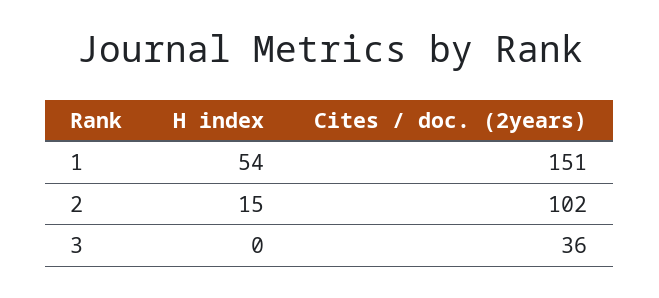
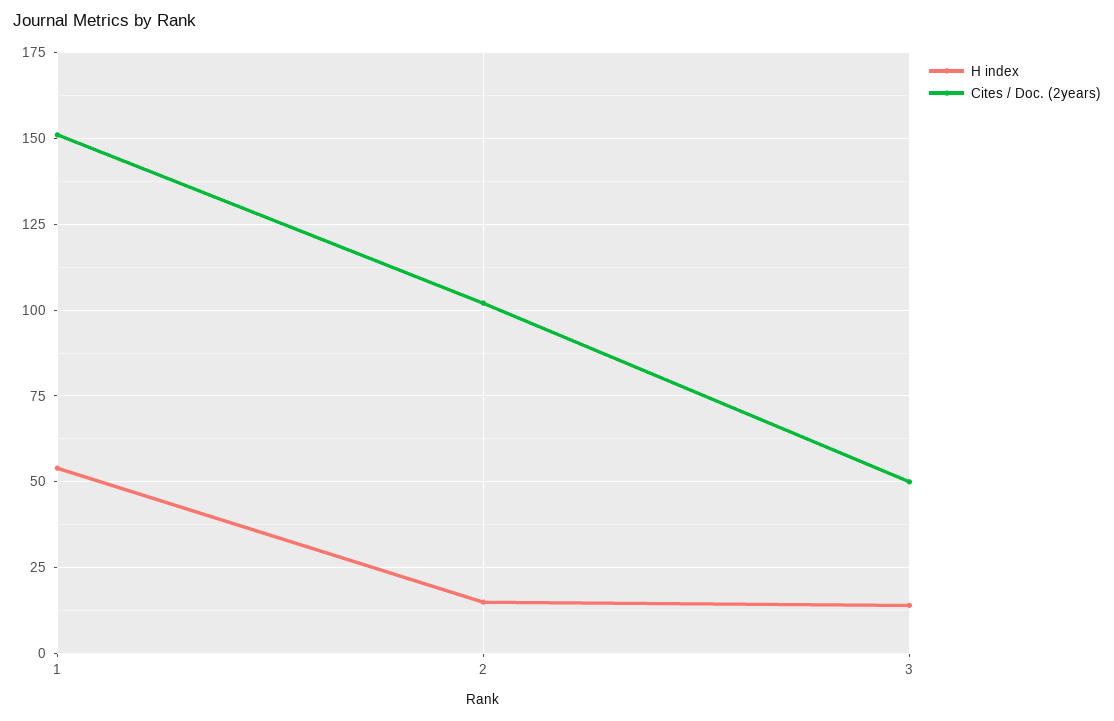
H index, 3: 0 -> 15
Cites / doc. (2years), 3: 36 -> 50

